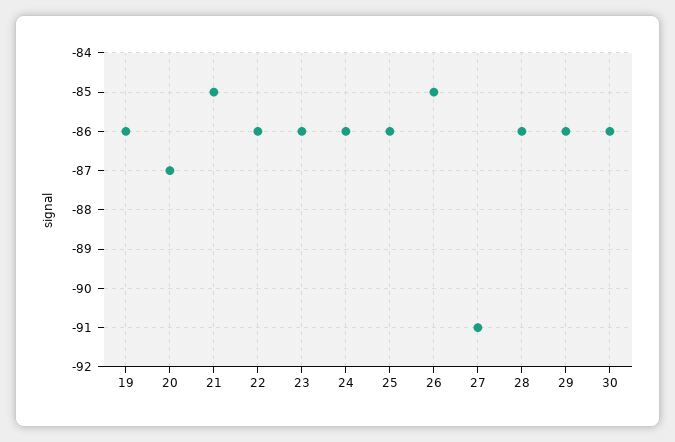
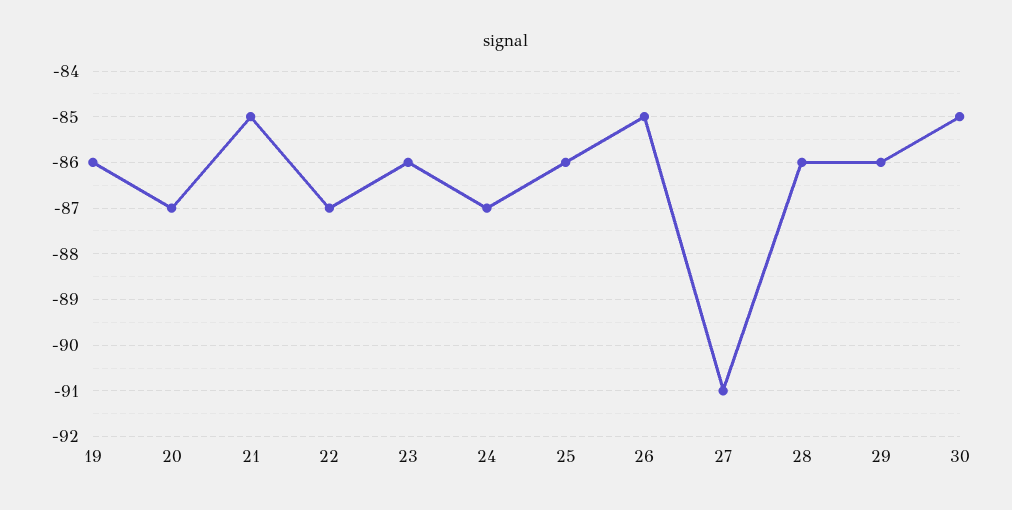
22: -86 -> -87
24: -86 -> -87
30: -86 -> -85

